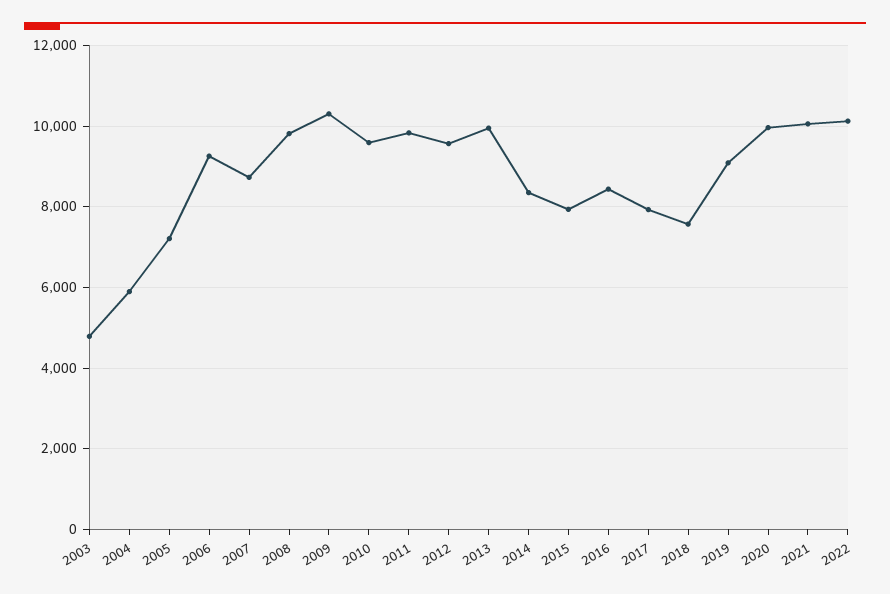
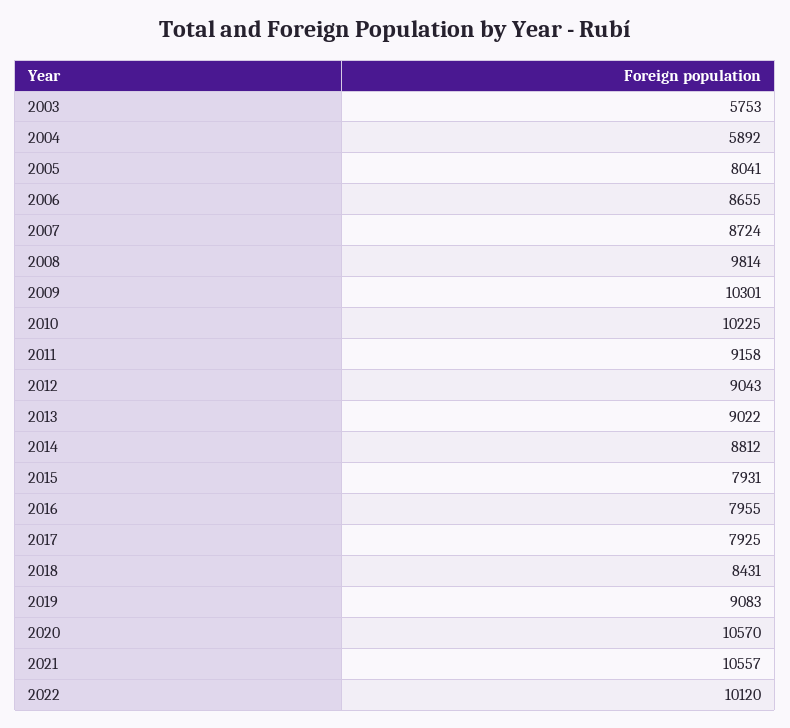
2003: 4800 -> 5753
2005: 7200 -> 8041
2006: 9200 -> 8655
2010: 9600 -> 10225
2011: 9800 -> 9158
2012: 9600 -> 9043
2013: 10000 -> 9022
2014: 8400 -> 8812
2016: 8400 -> 7955
2018: 7600 -> 8431
2020: 10000 -> 10570
2021: 10000 -> 10557

